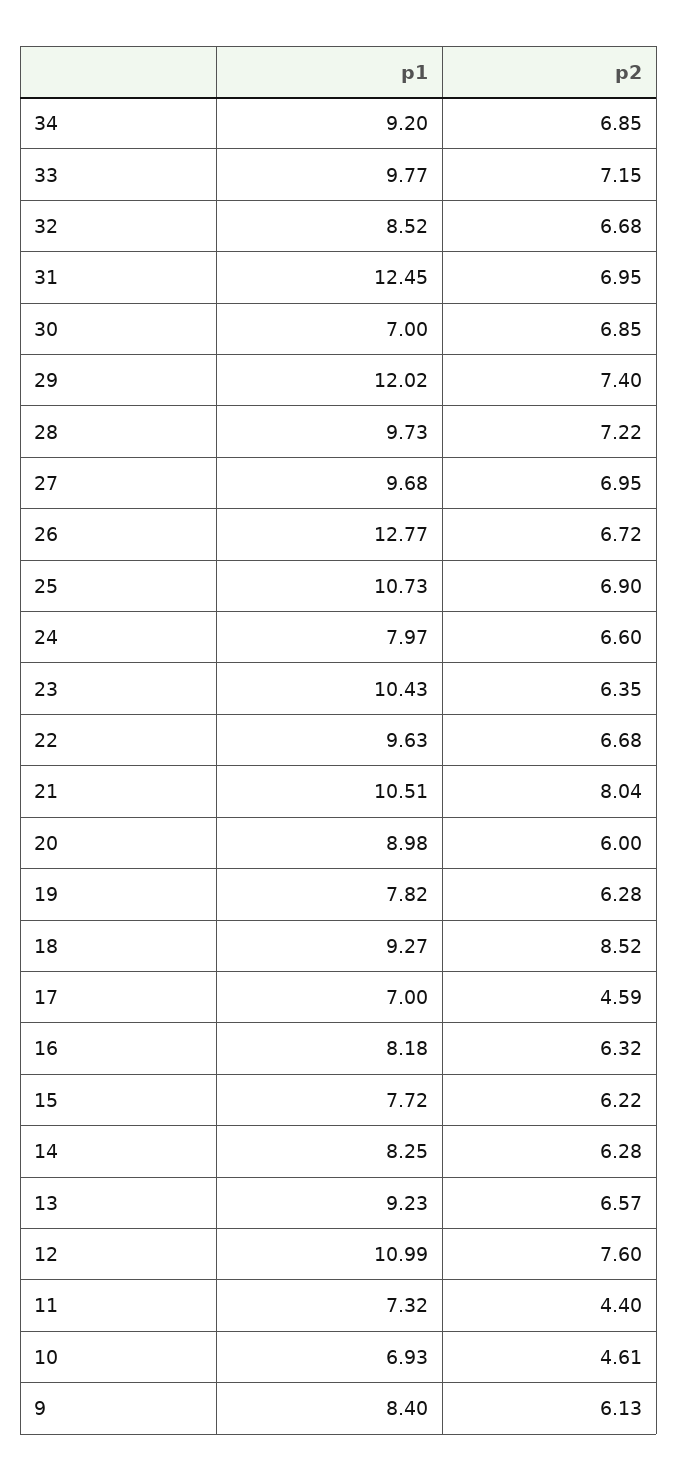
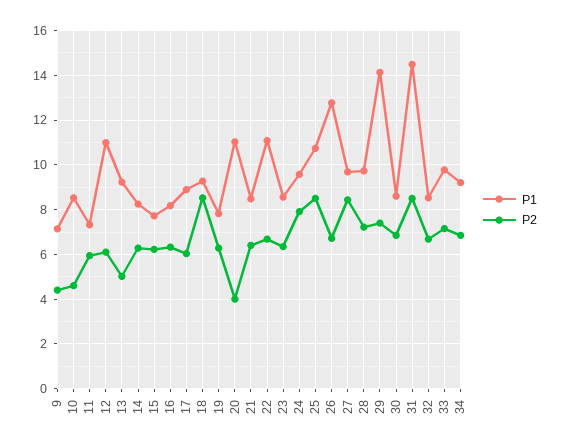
p1, 31: 12.45 -> 14.5
p2, 31: 6.95 -> 8.5
p1, 30: 7 -> 8.5
p1, 29: 12.02 -> 14
p2, 27: 6.95 -> 8.5
p2, 25: 6.9 -> 8.5
p1, 24: 7.97 -> 9.5
p2, 24: 6.6 -> 8
p1, 23: 10.43 -> 8.5
p1, 22: 9.63 -> 11
p1, 21: 10.51 -> 8.5
p2, 21: 8.04 -> 6.5
p1, 20: 8.98 -> 11
p2, 20: 6 -> 4
p1, 17: 7 -> 9
p2, 17: 4.59 -> 6
p2, 13: 6.57 -> 5
p2, 12: 7.6 -> 6
p2, 11: 4.4 -> 6
p1, 10: 6.93 -> 8.5
p1, 9: 8.4 -> 7
p2, 9: 6.13 -> 4.5

